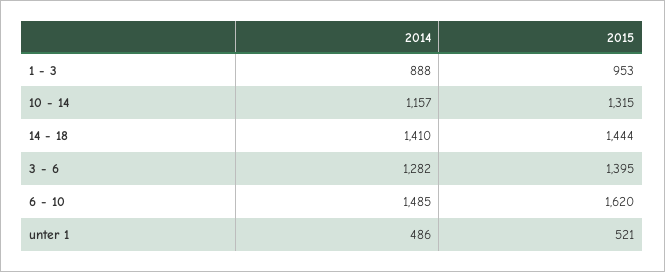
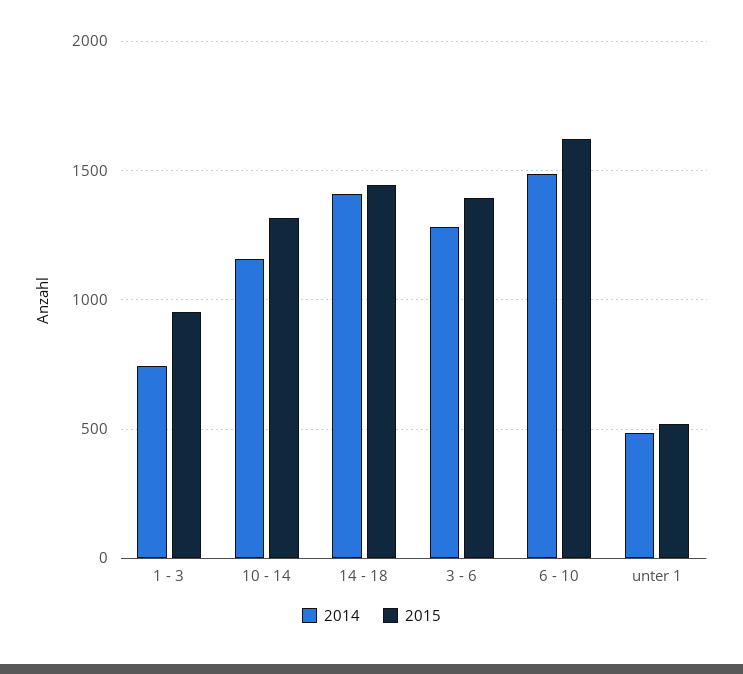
2014, 1 - 3: 888 -> 750

